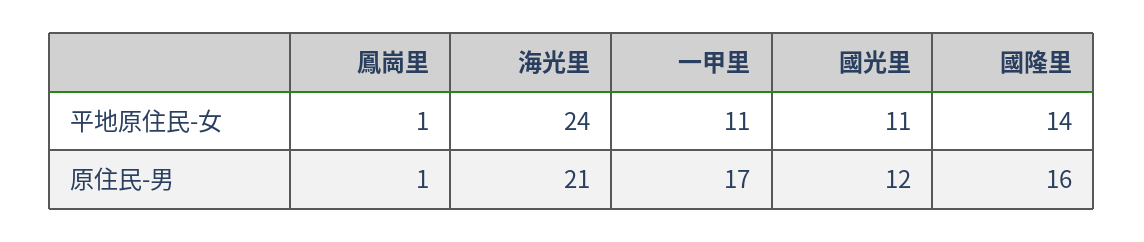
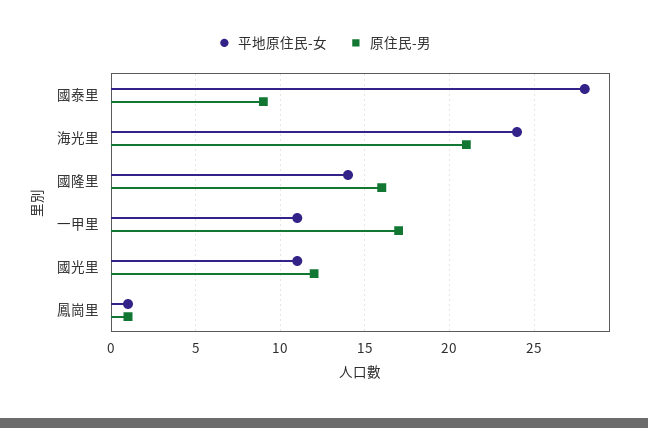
平地原住民-女, 國泰里: none -> 28
原住民-男, 國泰里: none -> 9

